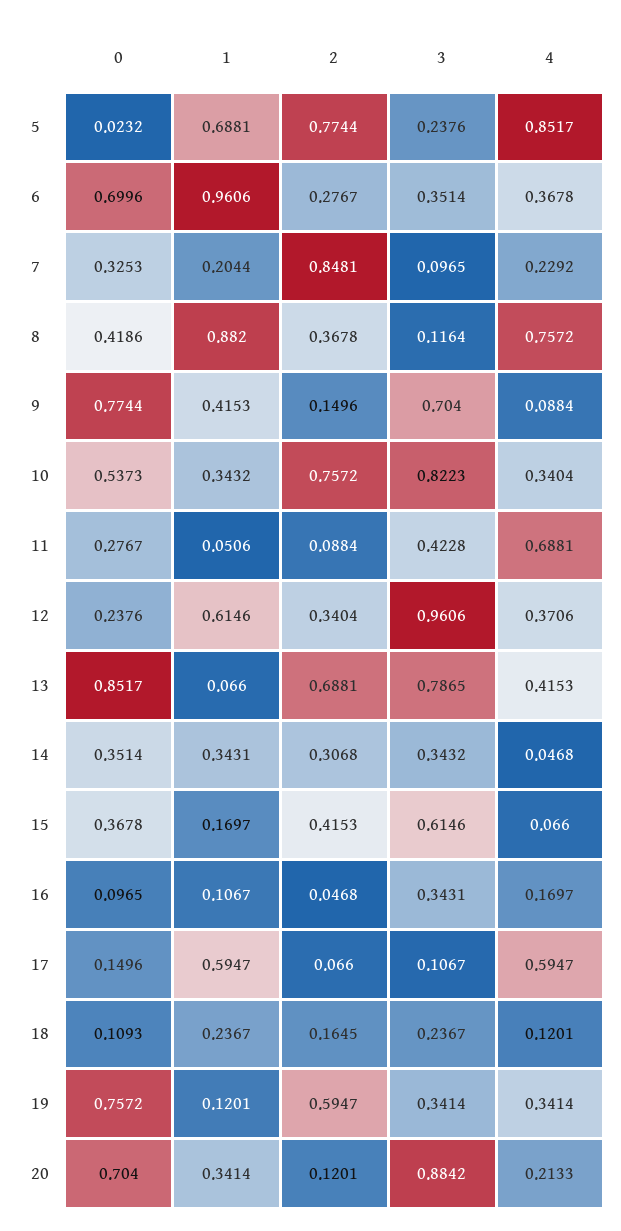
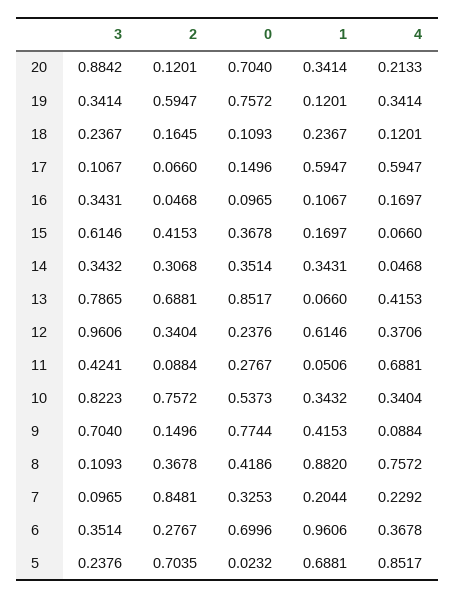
2, 5: 0.7744 -> 0.7035
3, 8: 0.1164 -> 0.1093
3, 11: 0.4228 -> 0.4241

